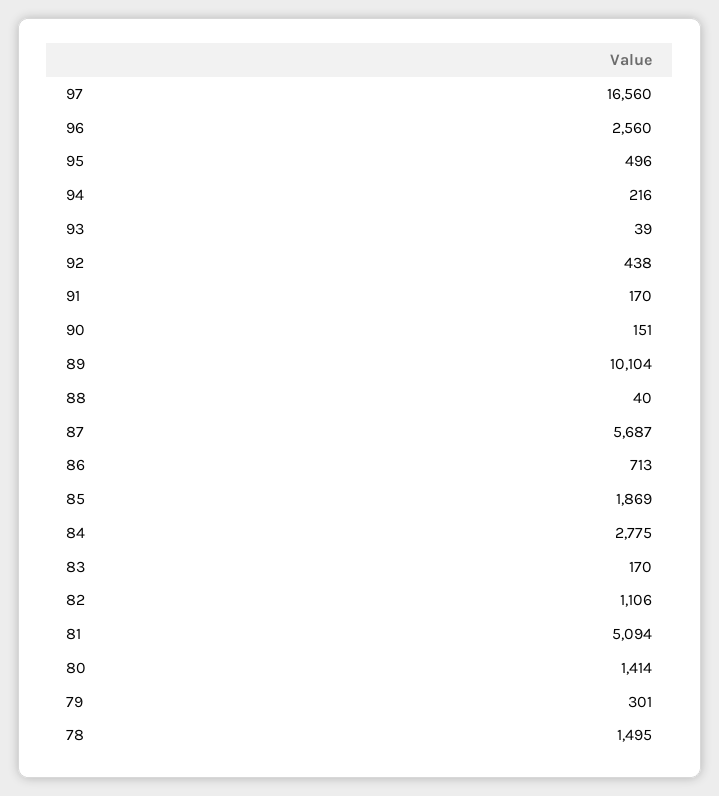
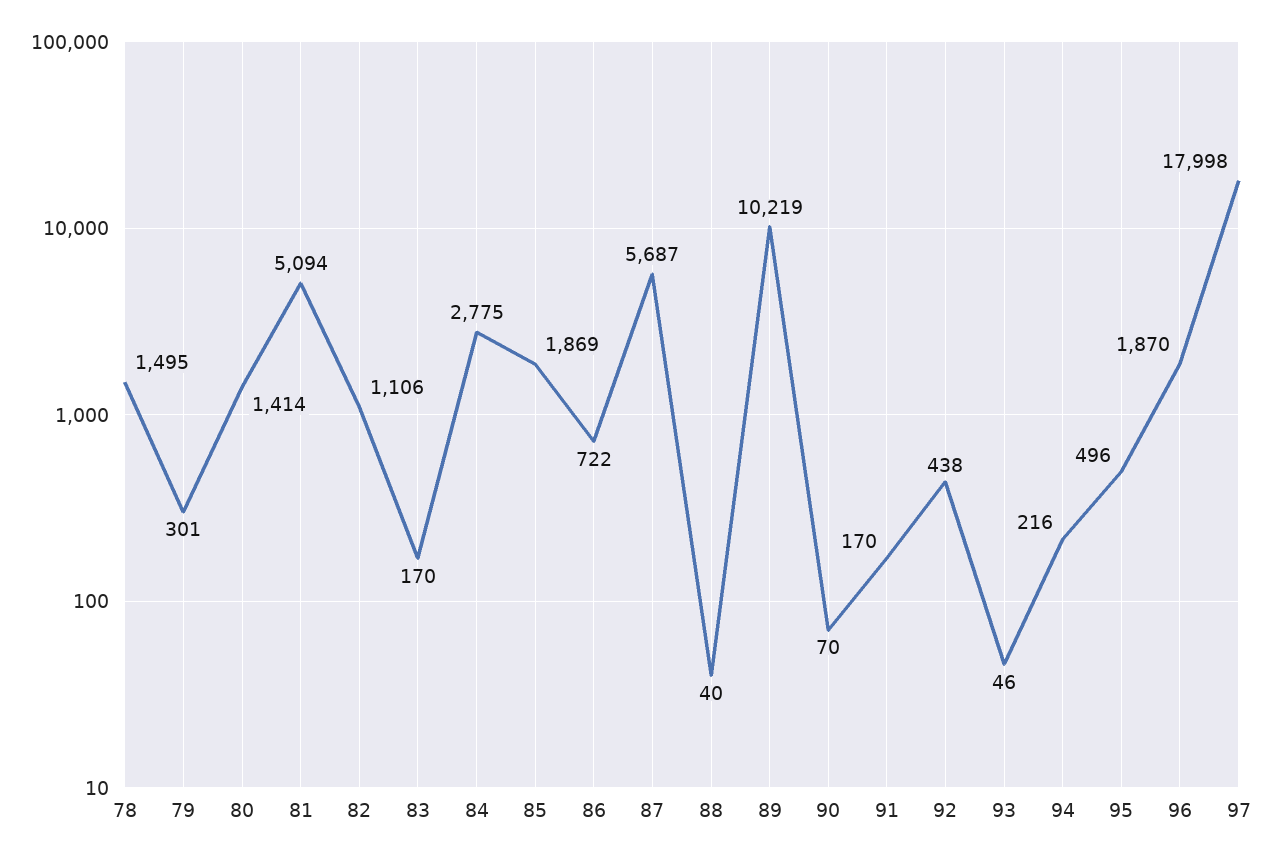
97: 16560 -> 17998
96: 2560 -> 1870
93: 39 -> 46
90: 151 -> 70
89: 10104 -> 10219
86: 713 -> 722

